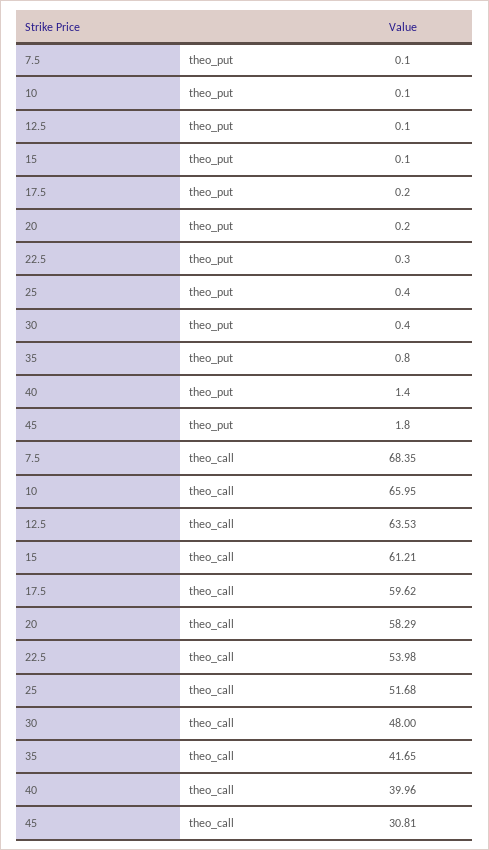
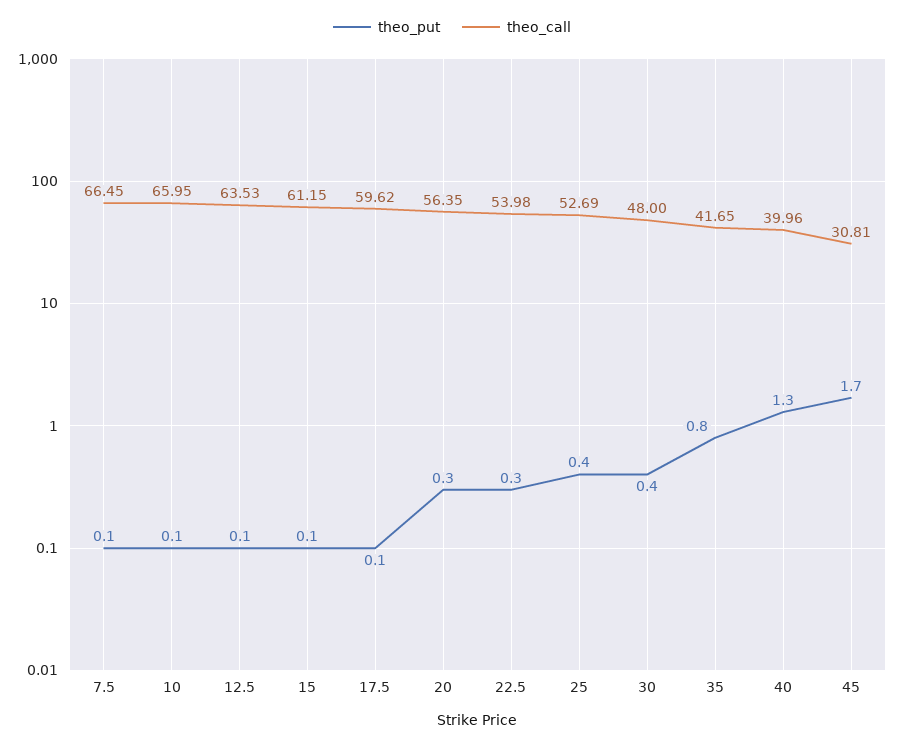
theo_put, 17.5: 0.2 -> 0.1
theo_put, 20: 0.2 -> 0.3
theo_put, 40: 1.4 -> 1.3
theo_put, 45: 1.8 -> 1.7
theo_call, 7.5: 68.35 -> 66.45
theo_call, 15: 61.21 -> 61.15
theo_call, 20: 58.29 -> 56.35
theo_call, 25: 51.68 -> 52.69

